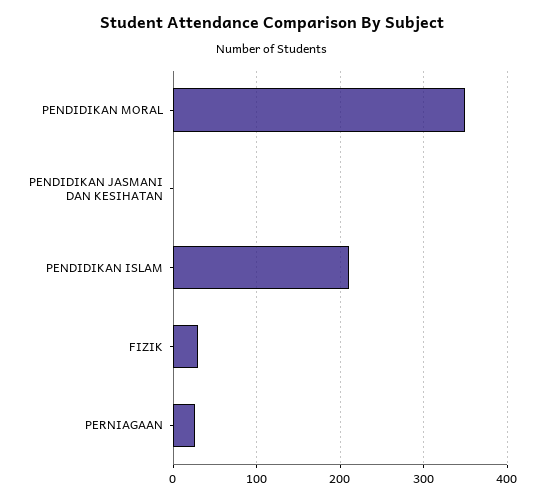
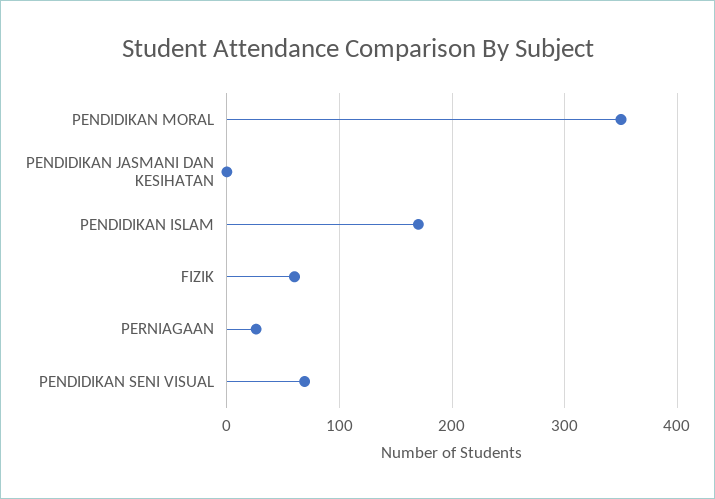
PENDIDIKAN ISLAM: 210 -> 170
FIZIK: 30 -> 60
PENDIDIKAN SENI VISUAL: none -> 70

